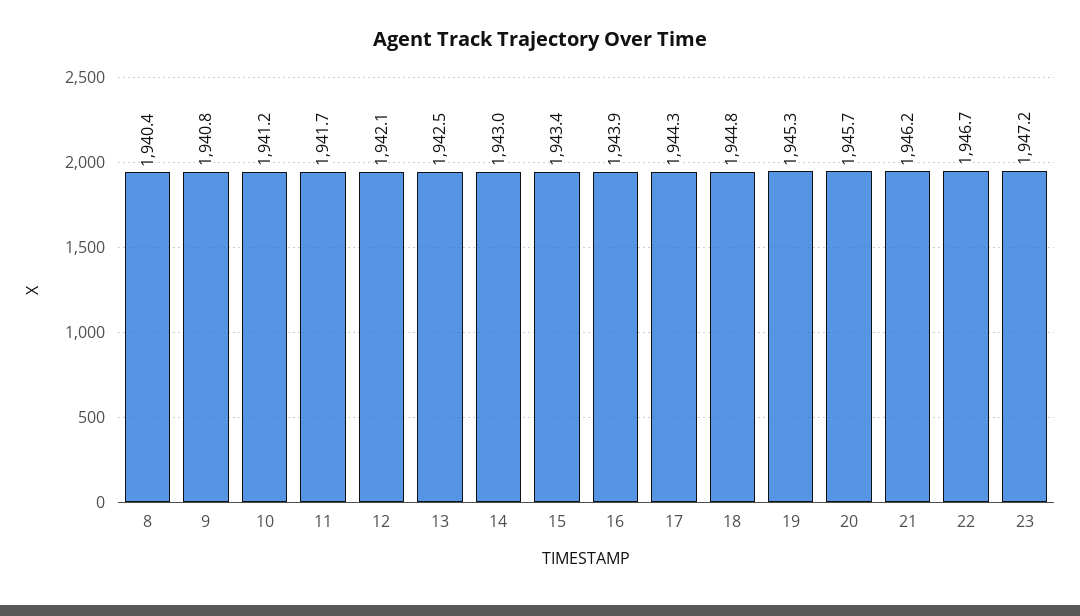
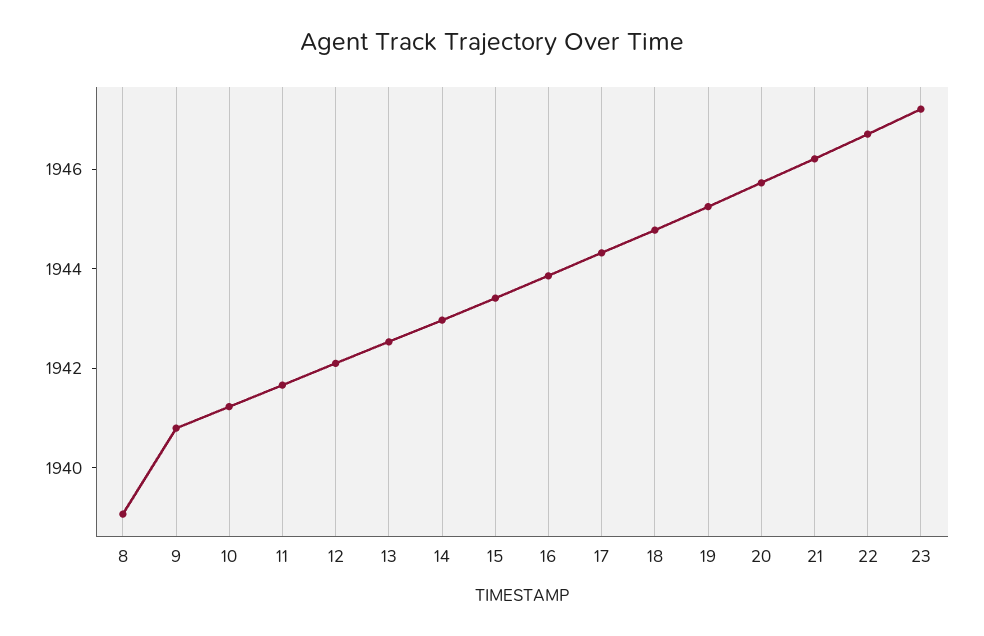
8: 1940.4 -> 1939

